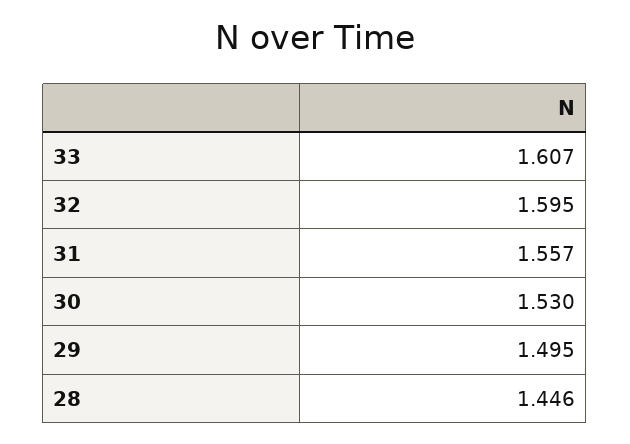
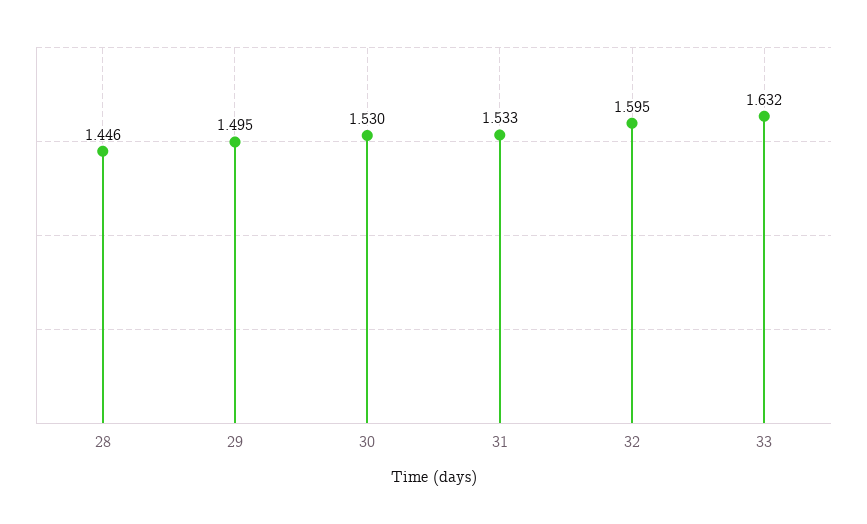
33: 1.607 -> 1.632
31: 1.557 -> 1.533

